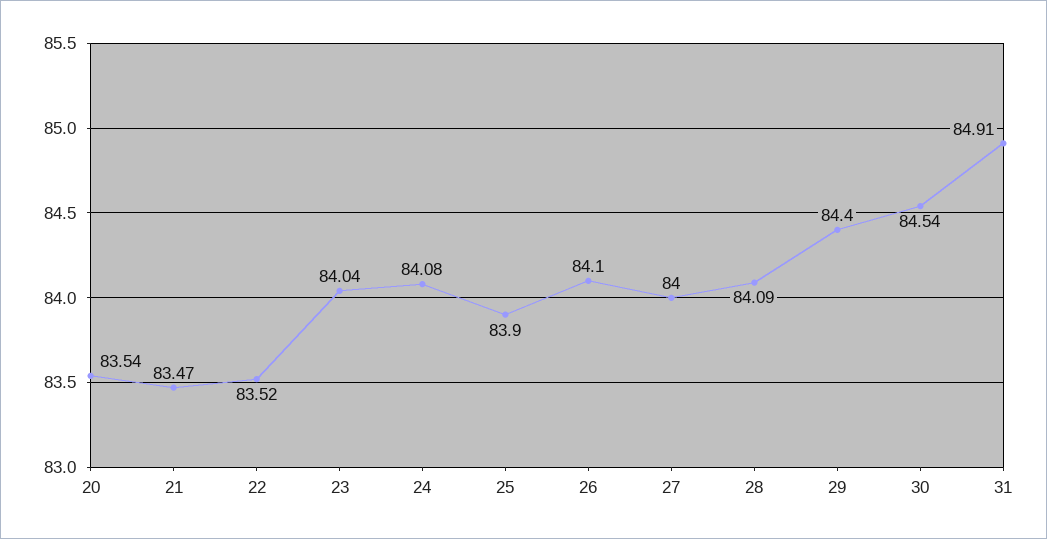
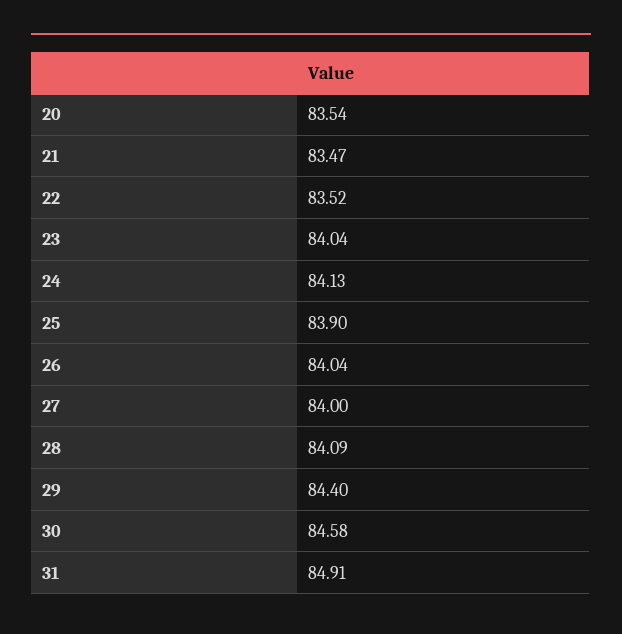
24: 84.08 -> 84.13
26: 84.1 -> 84.04
30: 84.54 -> 84.58

